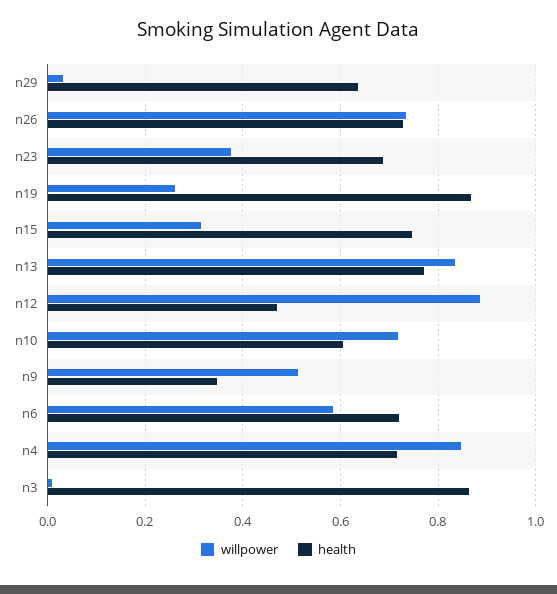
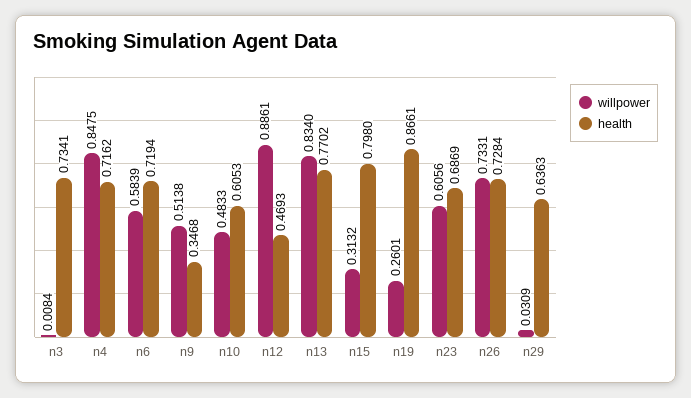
willpower, n23: 0.38 -> 0.6056
health, n15: 0.74 -> 0.798
willpower, n10: 0.72 -> 0.4833
health, n3: 0.86 -> 0.7341

